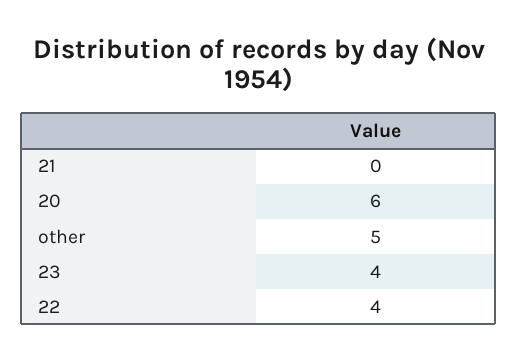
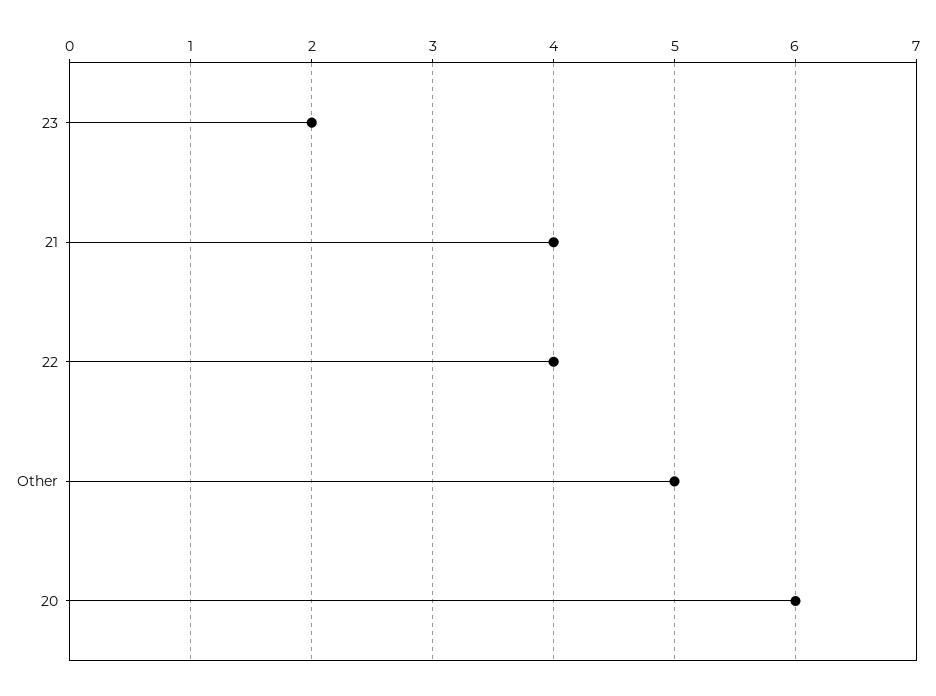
21: 0 -> 4
23: 4 -> 2

